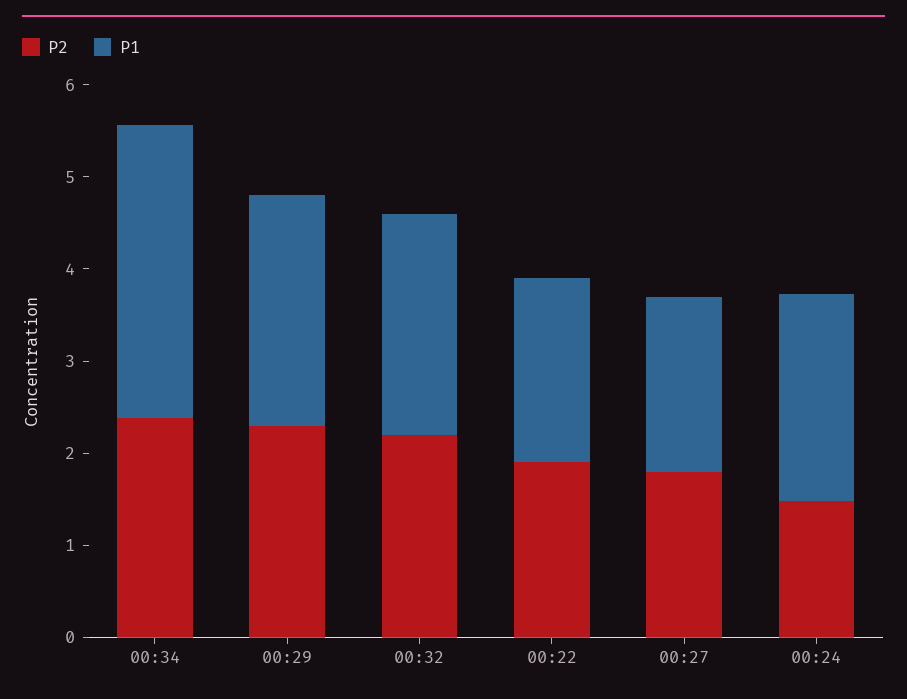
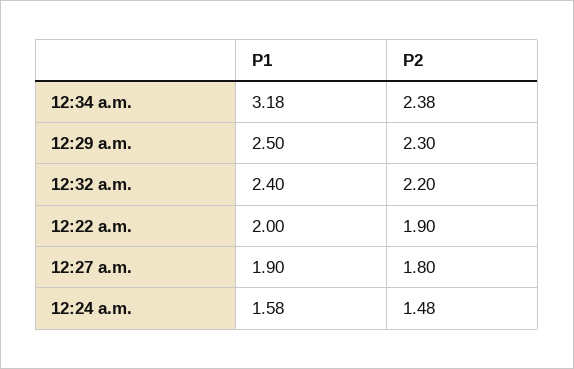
P1, 00:24: 2.2 -> 1.58

